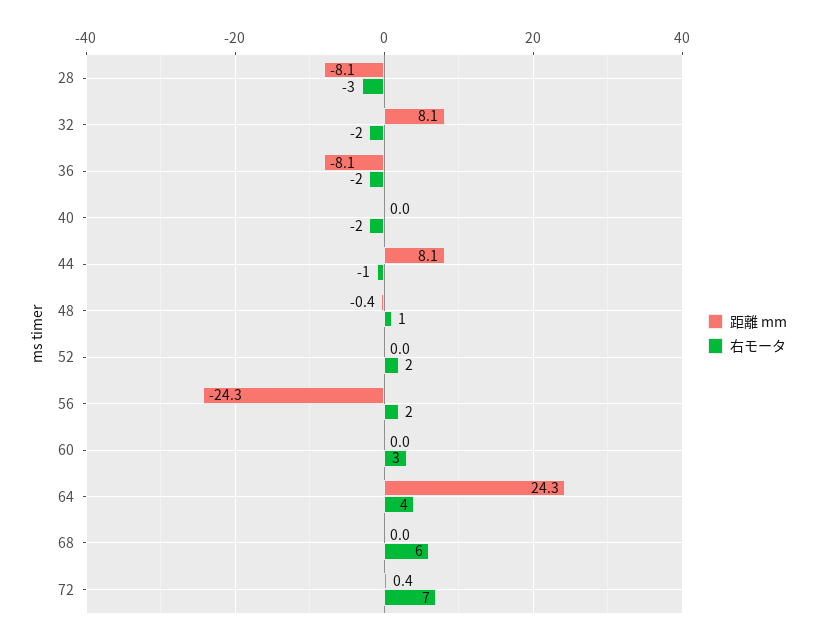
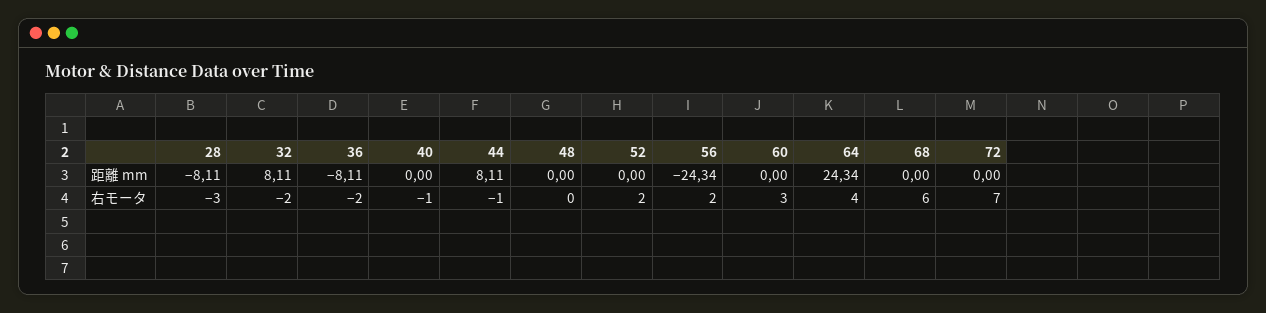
右モータ, 40: -2 -> -1
距離 mm, 48: -0.4 -> 0
右モータ, 48: 1 -> 0
距離 mm, 72: 0.4 -> 0

